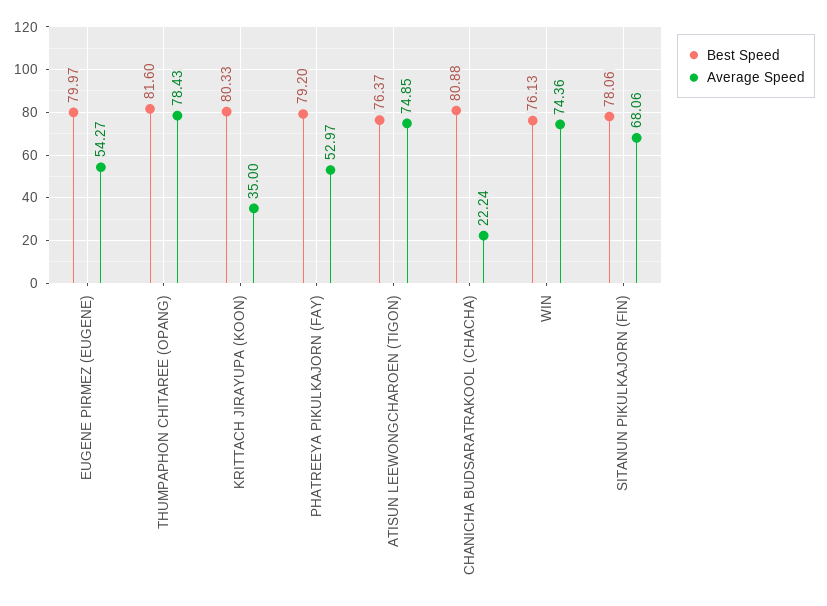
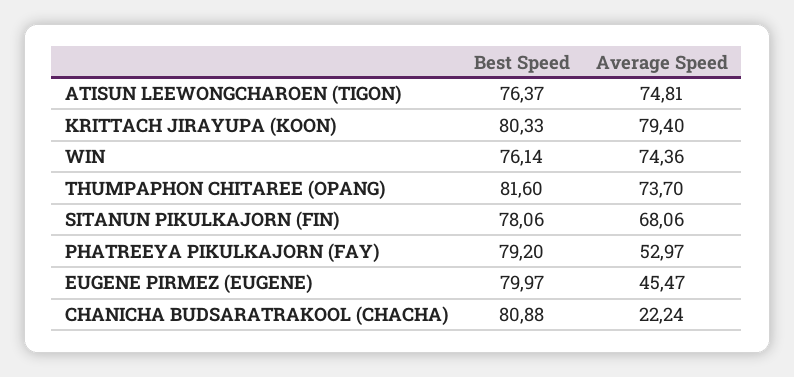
Average Speed, EUGENE PIRMEZ (EUGENE): 54.27 -> 45.47
Average Speed, THUMPAPHON CHITAREE (OPANG): 78.43 -> 73.7
Average Speed, KRITTACH JIRAYUPA (KOON): 35 -> 79.4
Average Speed, ATISUN LEEWONGCHAROEN (TIGON): 74.85 -> 74.81
Best Speed, WIN: 76.13 -> 76.14

